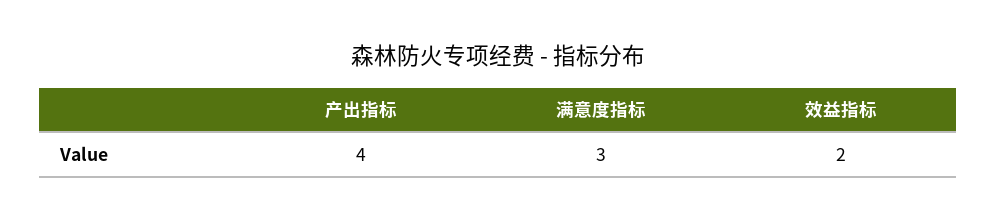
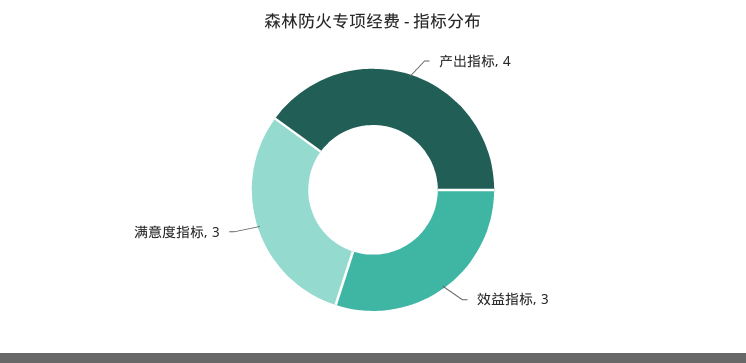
效益指标: 2 -> 3

